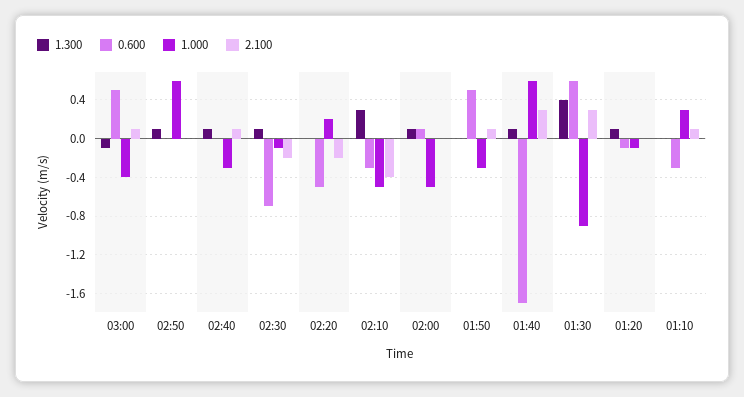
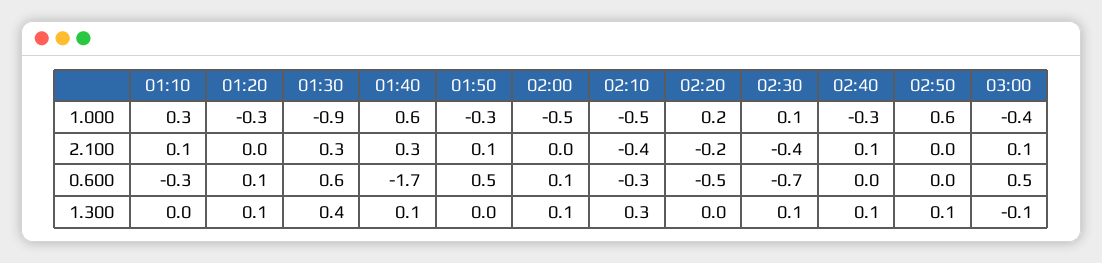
1.000, 02:30: -0.1 -> 0.1
2.100, 02:30: -0.2 -> -0.4
0.600, 01:20: -0.1 -> 0.1
1.000, 01:20: -0.1 -> -0.3

